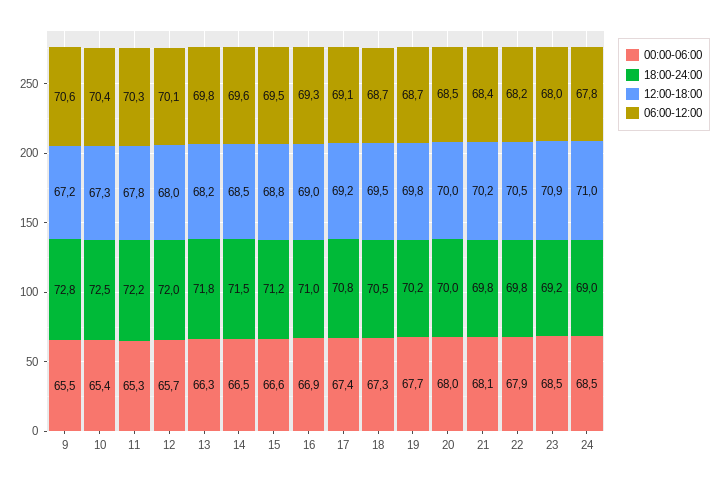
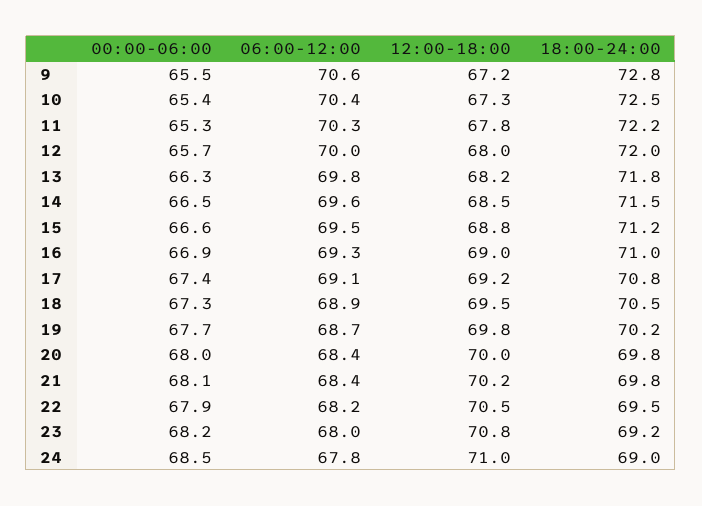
06:00-12:00, 12: 70.1 -> 70
06:00-12:00, 18: 68.7 -> 68.9
18:00-24:00, 20: 70 -> 69.8
06:00-12:00, 20: 68.5 -> 68.4
18:00-24:00, 22: 69.8 -> 69.5
00:00-06:00, 23: 68.5 -> 68.2
12:00-18:00, 23: 70.9 -> 70.8

